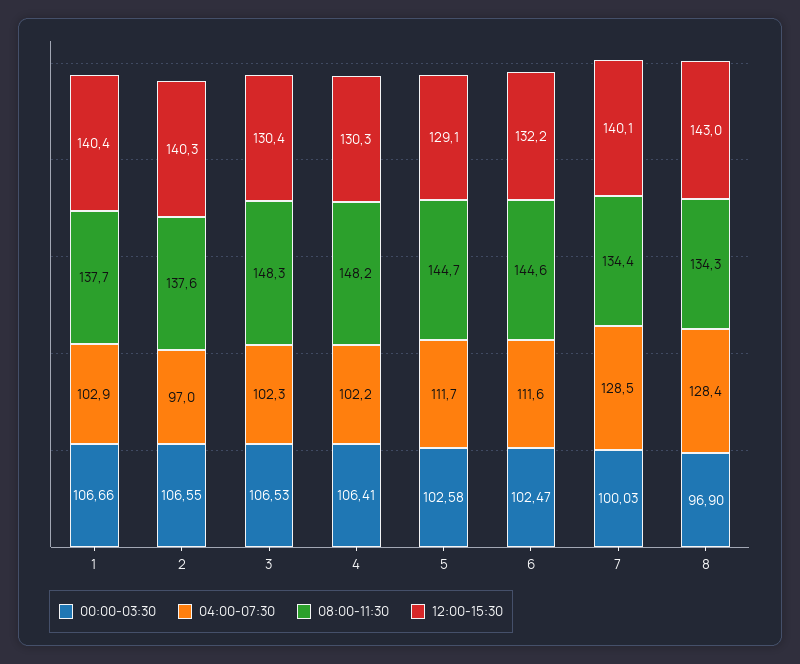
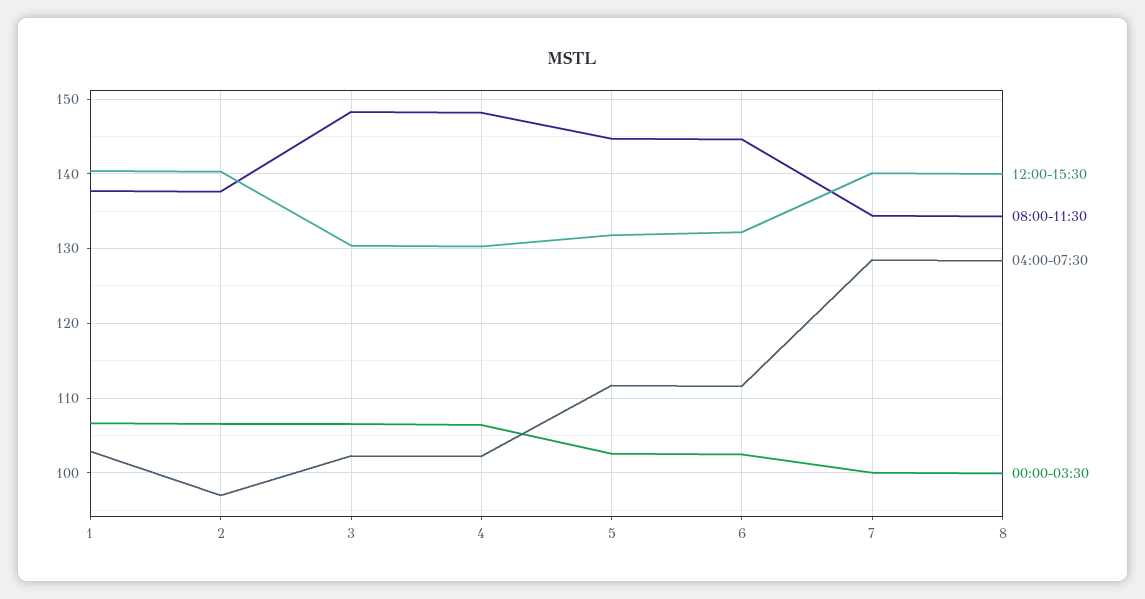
12:00-15:30, 5: 129.1 -> 132
00:00-03:30, 8: 96.9 -> 100
12:00-15:30, 8: 143 -> 140

